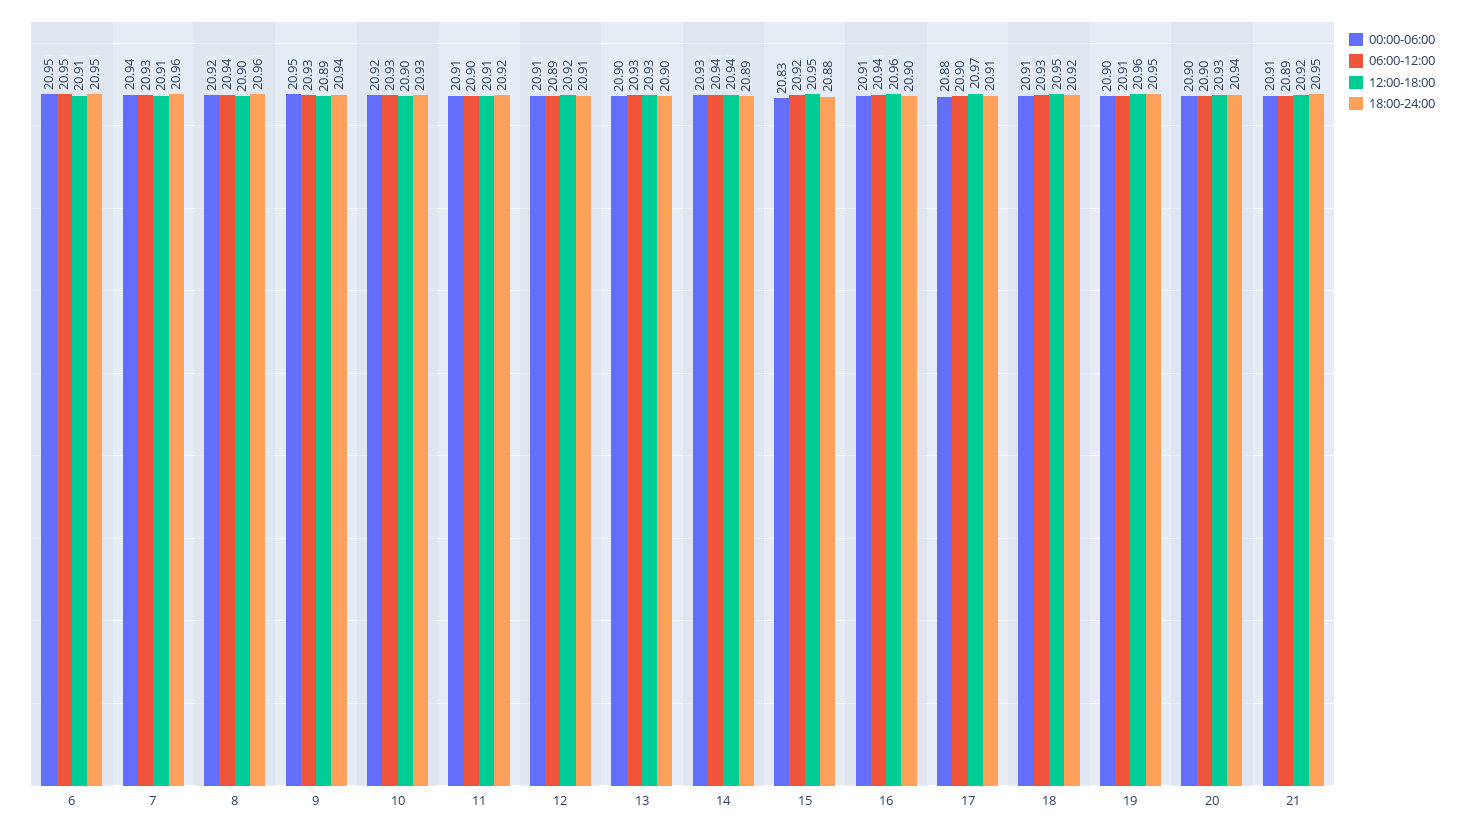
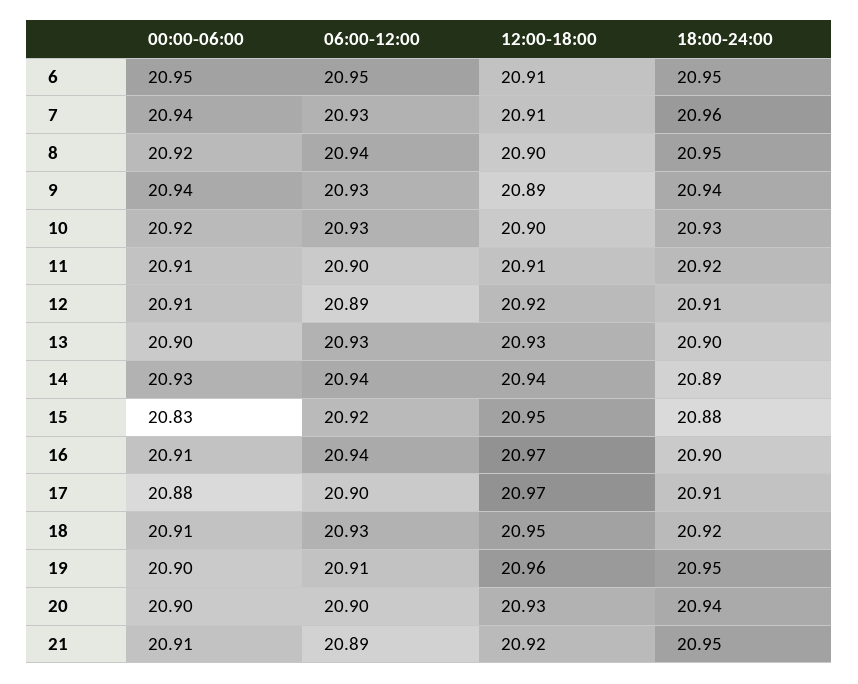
18:00-24:00, 8: 20.96 -> 20.95
00:00-06:00, 9: 20.95 -> 20.94
12:00-18:00, 16: 20.96 -> 20.97

